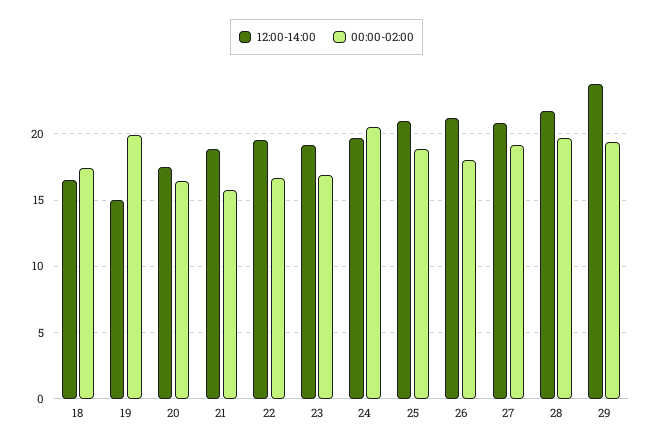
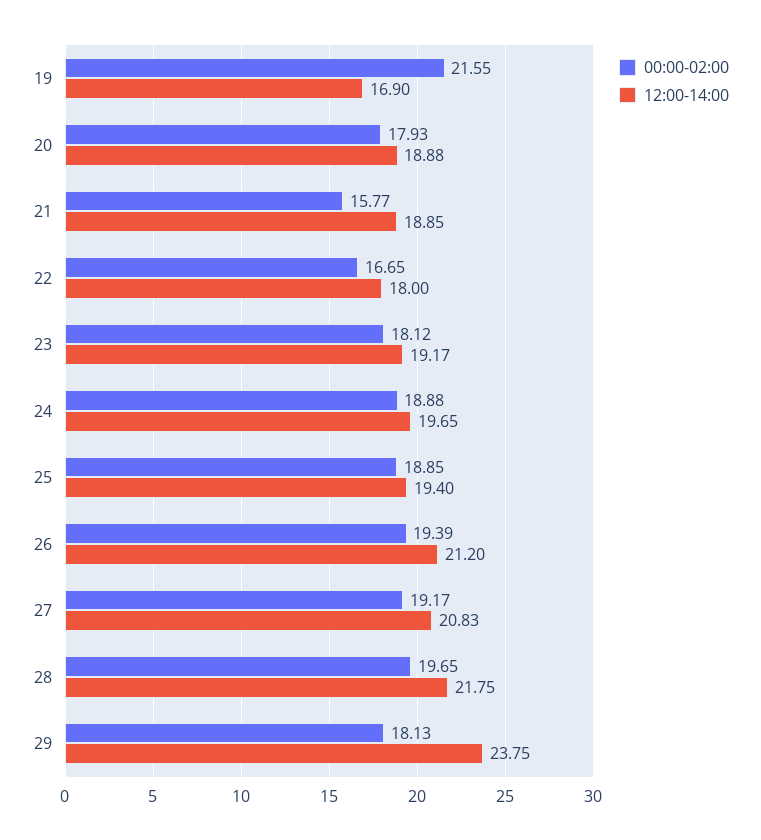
12:00-14:00, 18: 16.5 -> none
00:00-02:00, 18: 17.5 -> none
12:00-14:00, 19: 15 -> 16.9
00:00-02:00, 19: 20 -> 21.55
12:00-14:00, 20: 17.5 -> 18.88
00:00-02:00, 20: 16.5 -> 17.93
12:00-14:00, 22: 19.5 -> 18
00:00-02:00, 23: 17 -> 18.12
00:00-02:00, 24: 20.5 -> 18.88
12:00-14:00, 25: 21 -> 19.4
00:00-02:00, 26: 18 -> 19.39
00:00-02:00, 29: 19.5 -> 18.13

